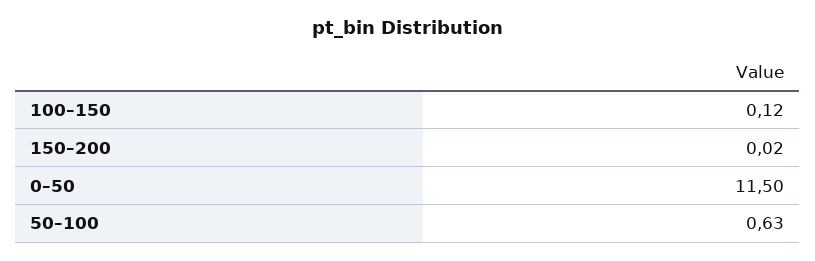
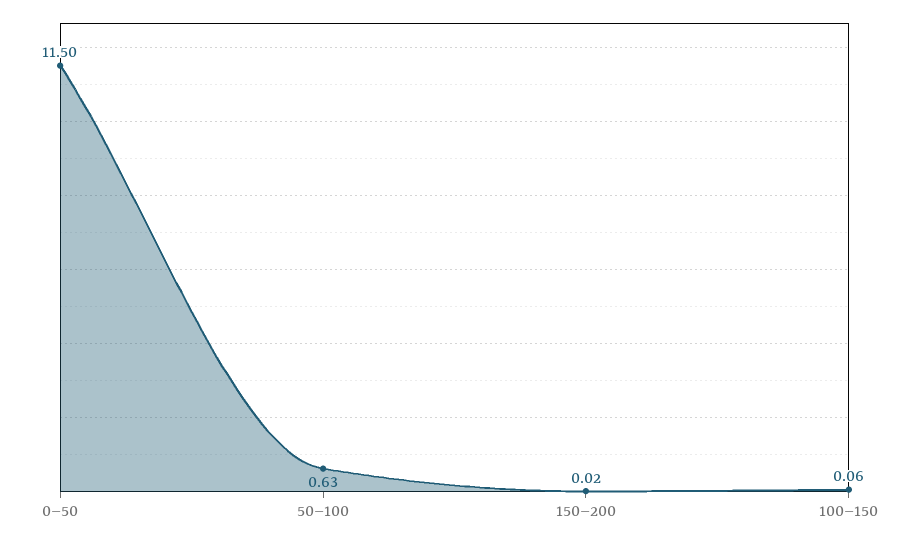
100–150: 0.12 -> 0.06

